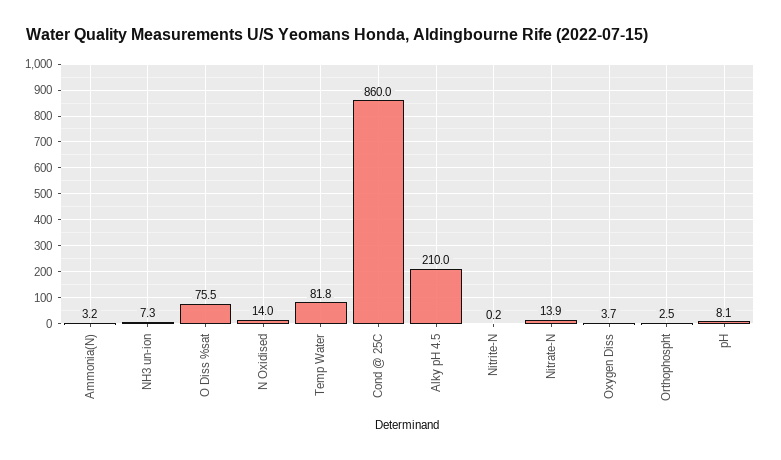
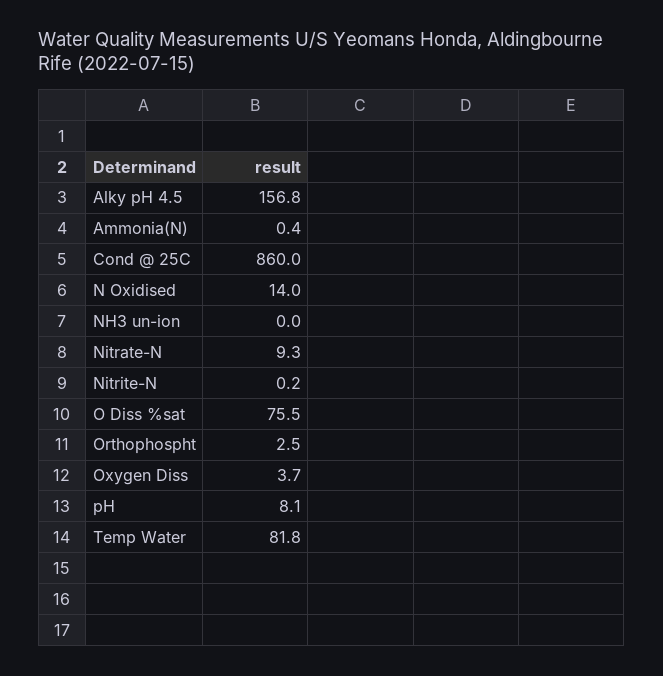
Ammonia(N): 3.2 -> 0.4
NH3 un-ion: 7.3 -> 0
Alky pH 4.5: 210 -> 156.8
Nitrate-N: 13.9 -> 9.3

